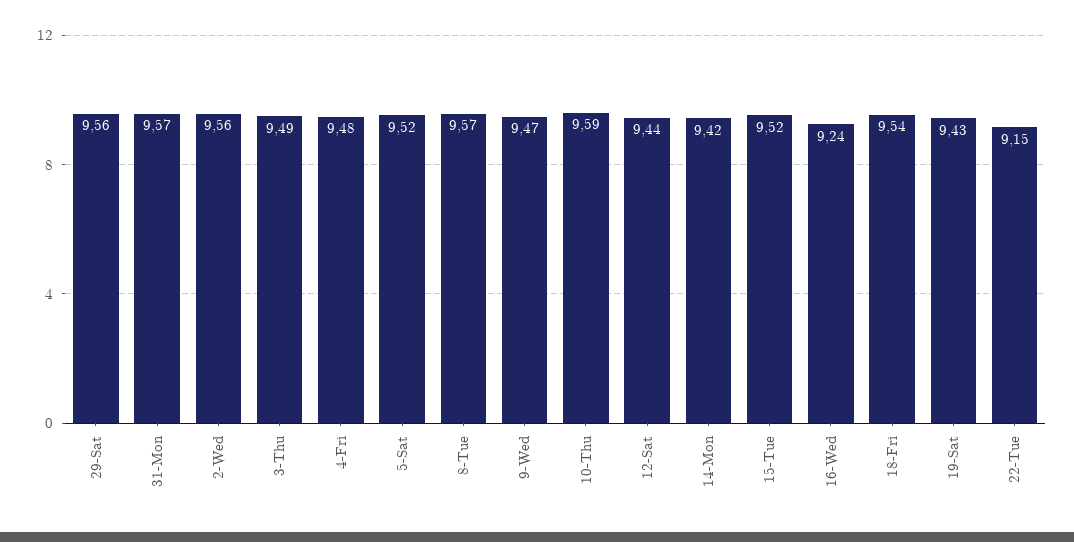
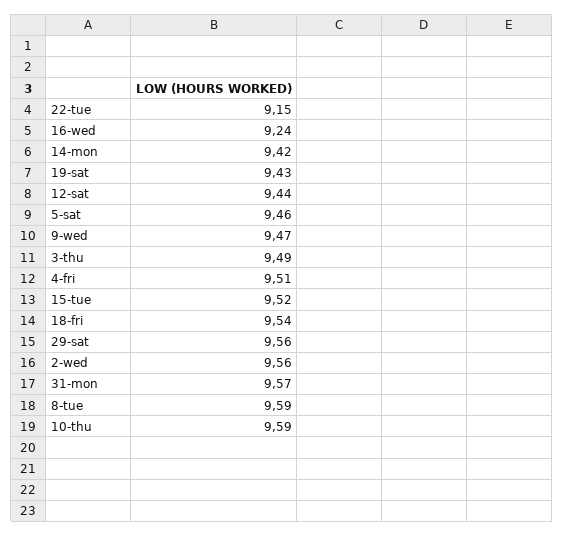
4-Fri: 9.48 -> 9.51
5-Sat: 9.52 -> 9.46
8-Tue: 9.57 -> 9.59

